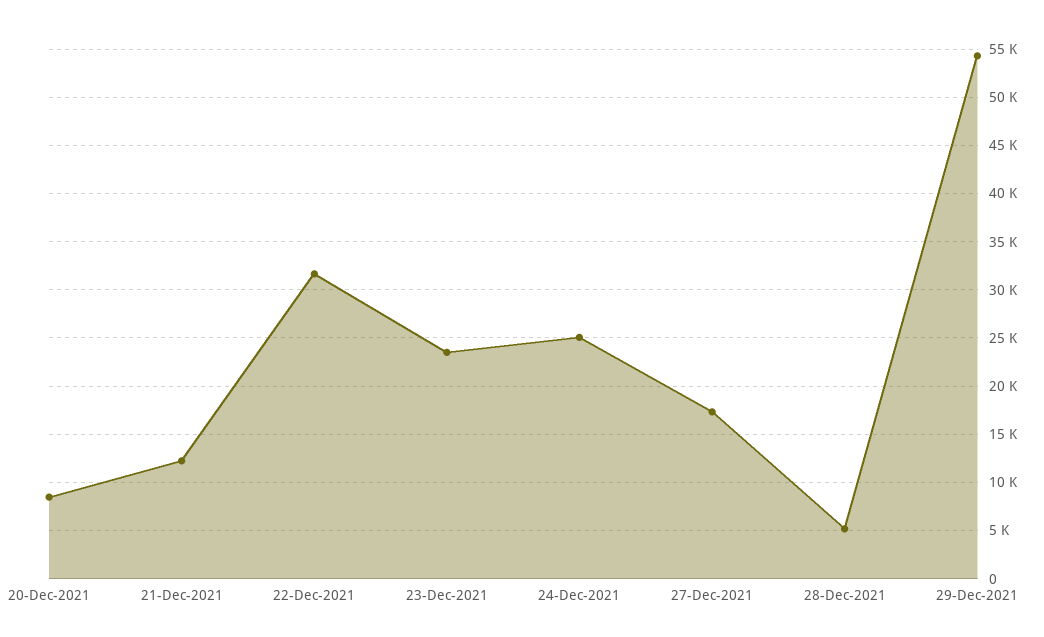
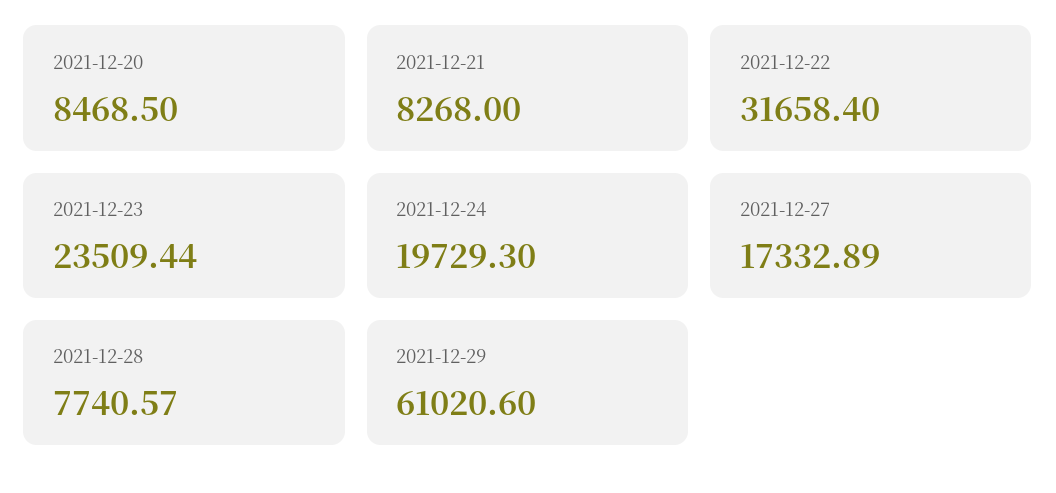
21-Dec-2021: 12000 -> 8268
24-Dec-2021: 25000 -> 19729.3
28-Dec-2021: 5000 -> 7740.57
29-Dec-2021: 54000 -> 61020.6

